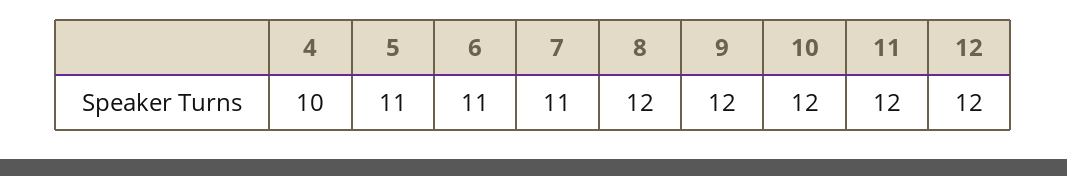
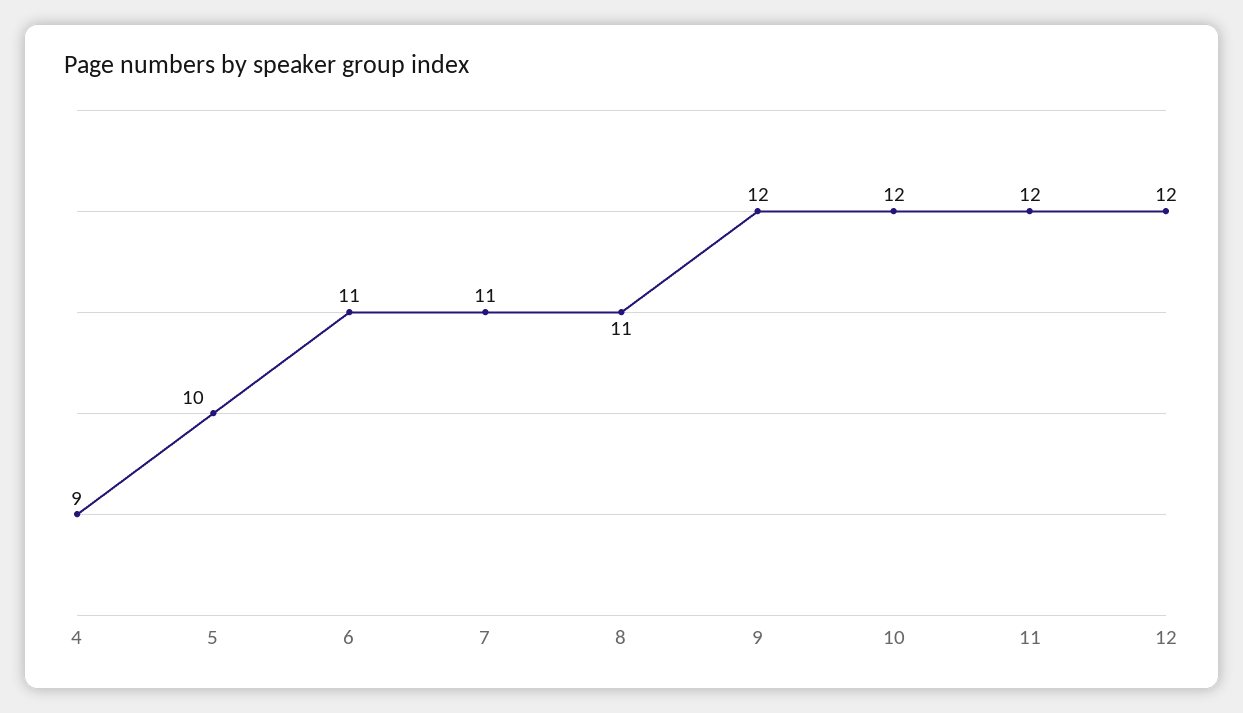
4: 10 -> 9
5: 11 -> 10
8: 12 -> 11

